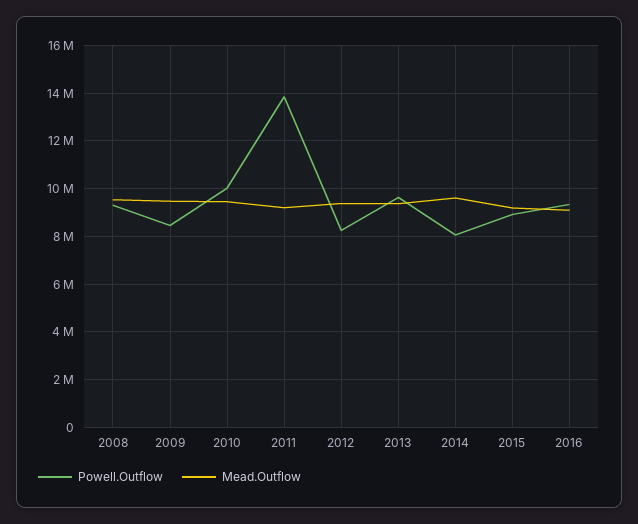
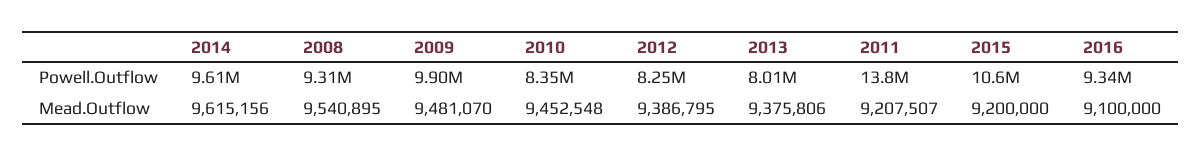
Powell.Outflow, 2009: 8500000 -> 9900000
Powell.Outflow, 2010: 10000000 -> 8350000
Powell.Outflow, 2013: 9500000 -> 8010000
Powell.Outflow, 2014: 8000000 -> 9610000
Powell.Outflow, 2015: 9000000 -> 10600000

